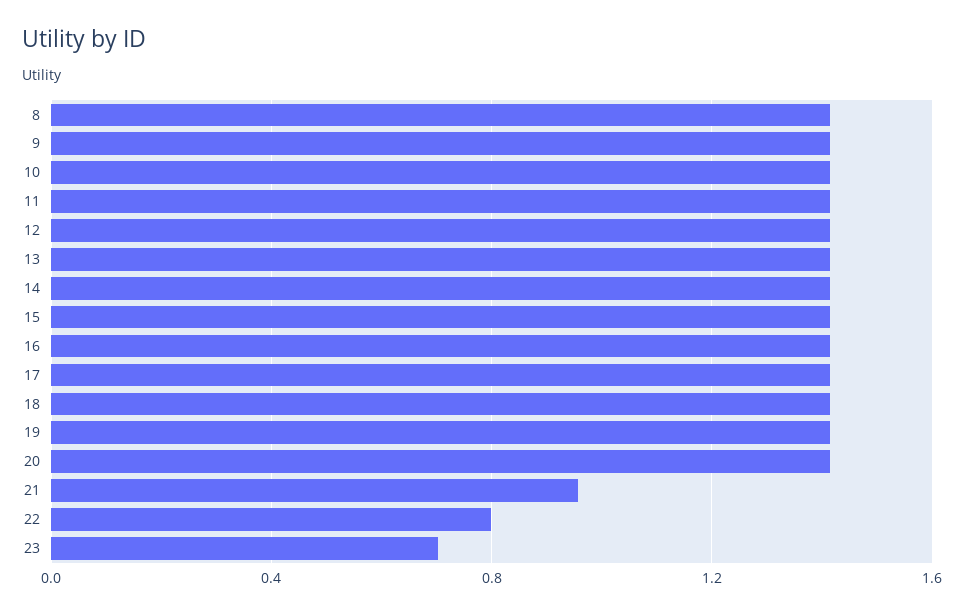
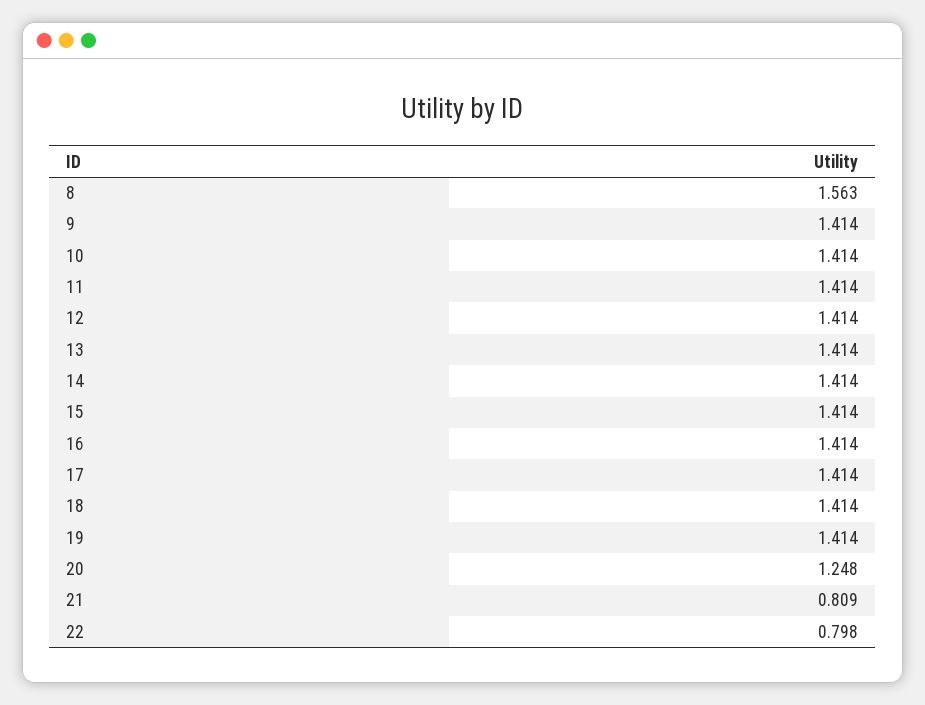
8: 1.4 -> 1.563
20: 1.4 -> 1.248
21: 0.95 -> 0.809
23: 0.7 -> none

